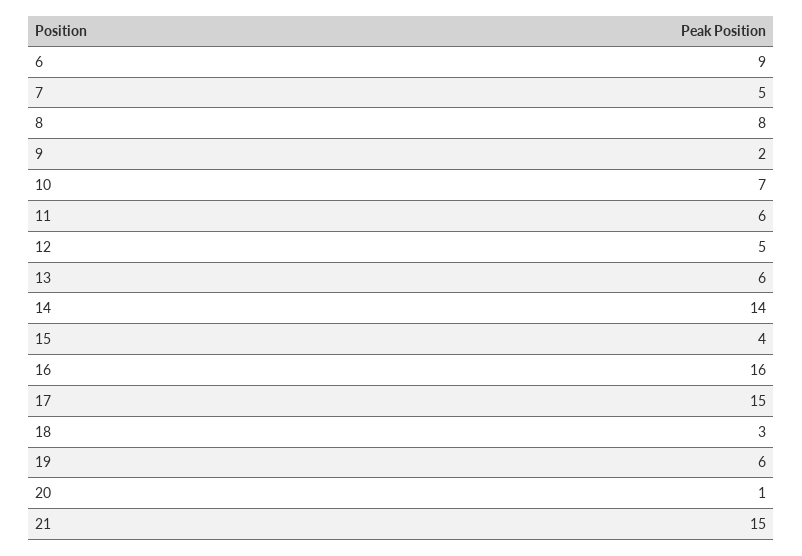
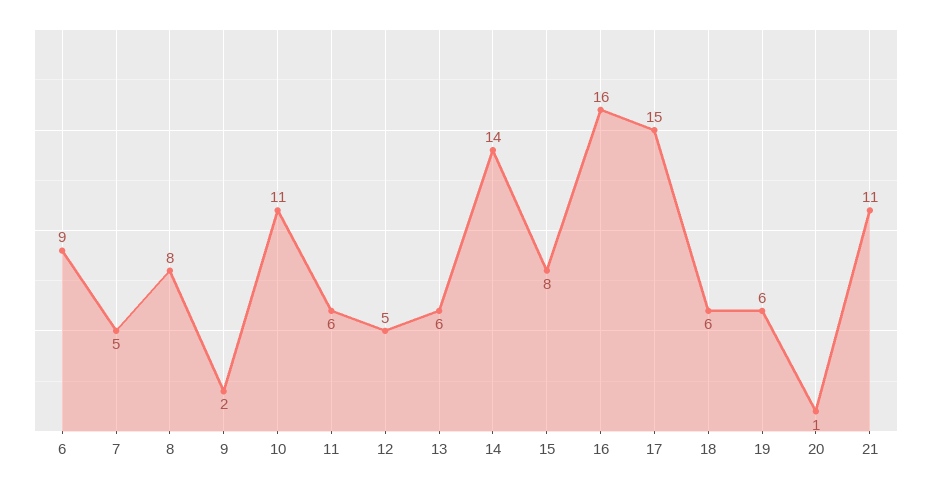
10: 7 -> 11
15: 4 -> 8
18: 3 -> 6
21: 15 -> 11

